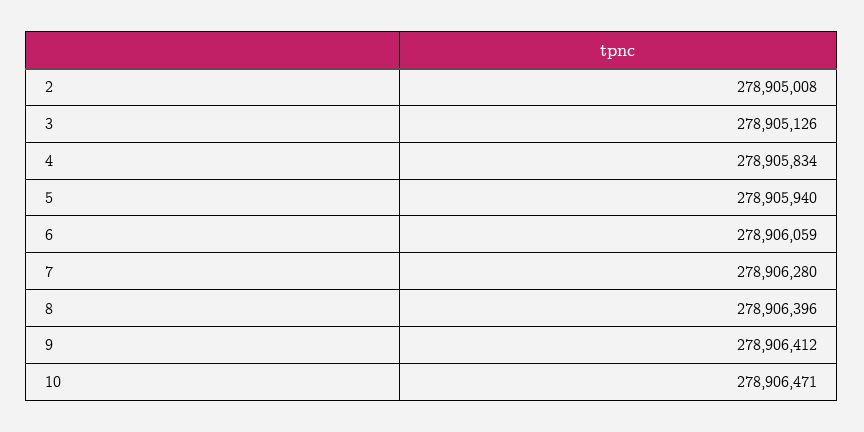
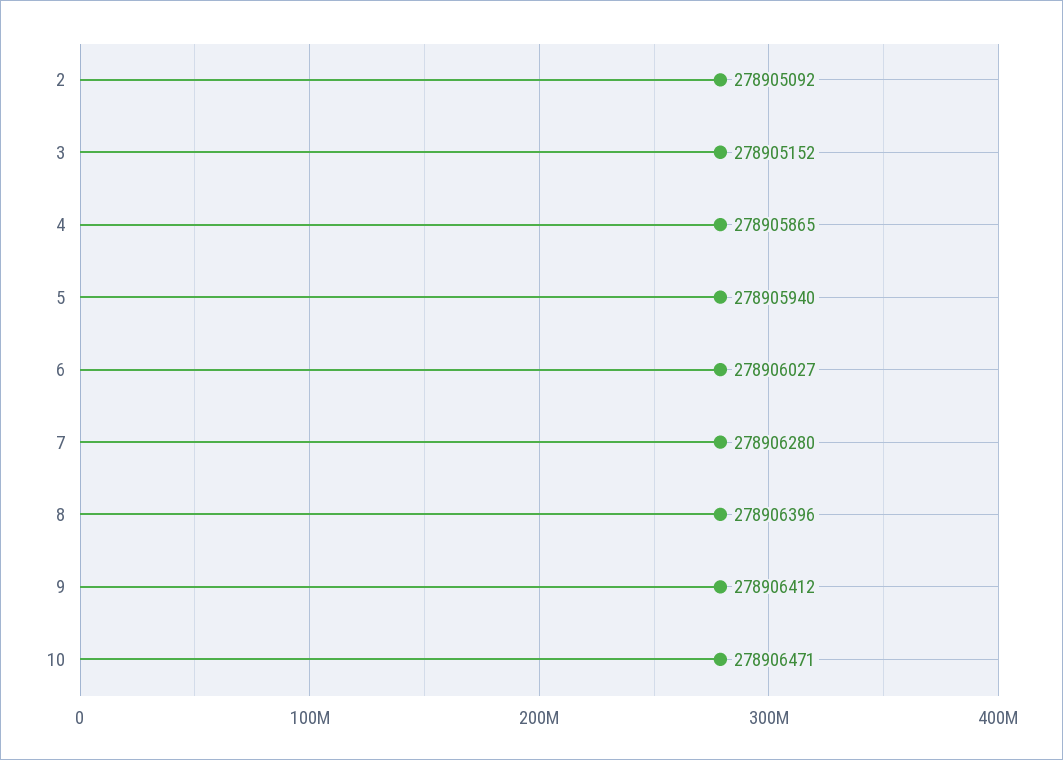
2: 278905008 -> 278905092
3: 278905126 -> 278905152
4: 278905834 -> 278905865
6: 278906059 -> 278906027

